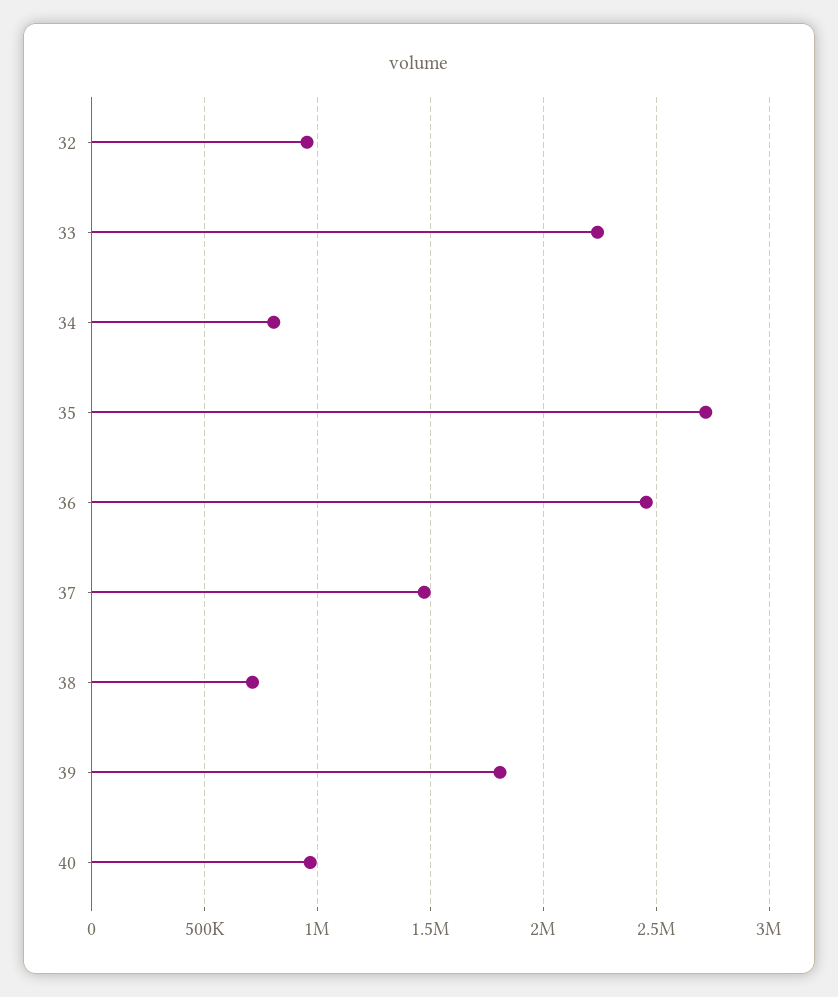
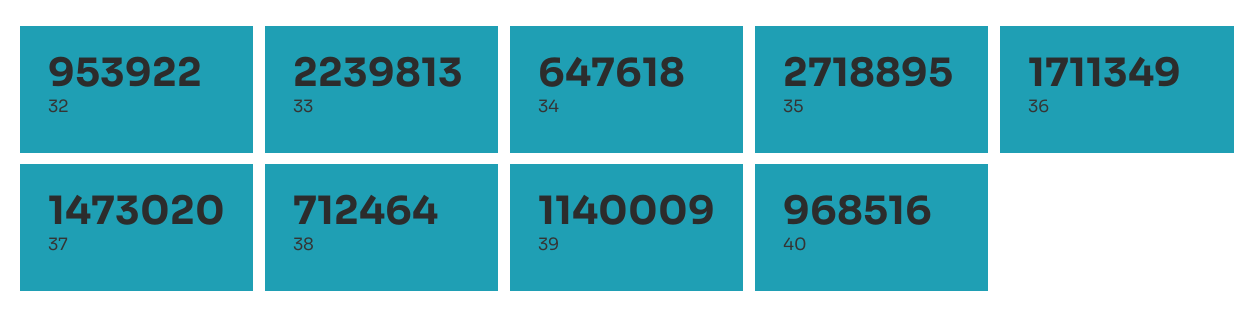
34: 800000 -> 647618
36: 2450000 -> 1711349
39: 1800000 -> 1140009

